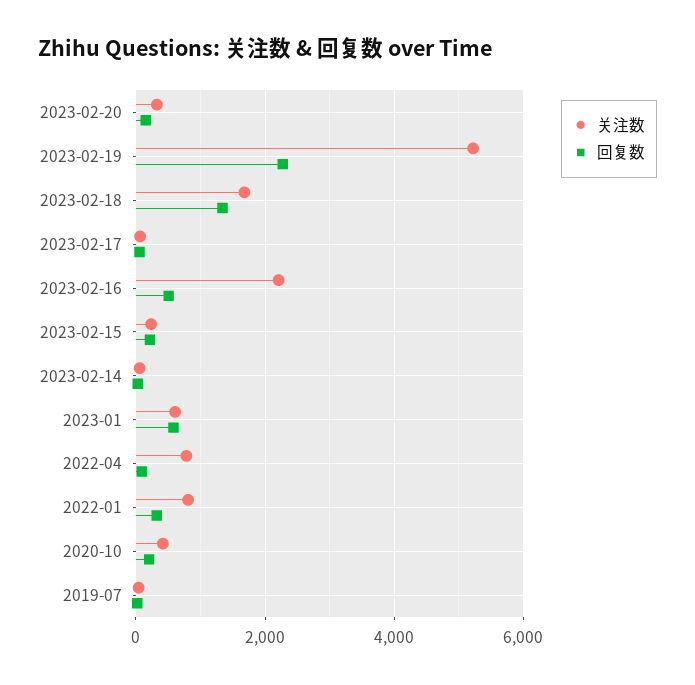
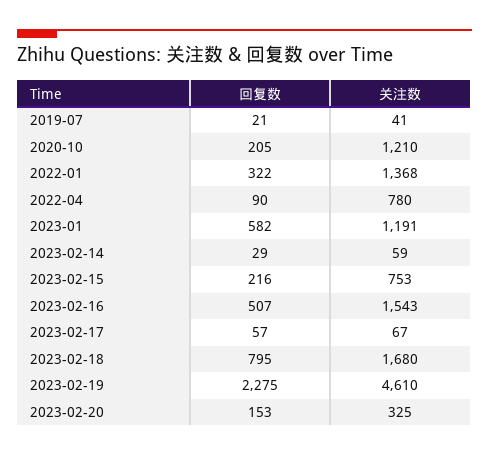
关注数, 2023-02-19: 5200 -> 4610
回复数, 2023-02-18: 1400 -> 795
关注数, 2023-02-16: 2200 -> 1543
关注数, 2023-02-15: 200 -> 753
关注数, 2023-01: 600 -> 1191
关注数, 2022-01: 800 -> 1368
关注数, 2020-10: 400 -> 1210

